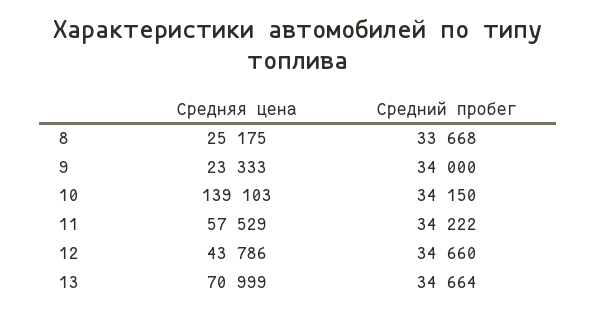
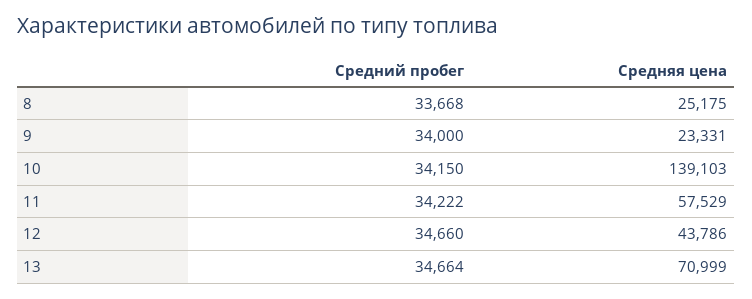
Средняя цена, 9: 23333 -> 23331

